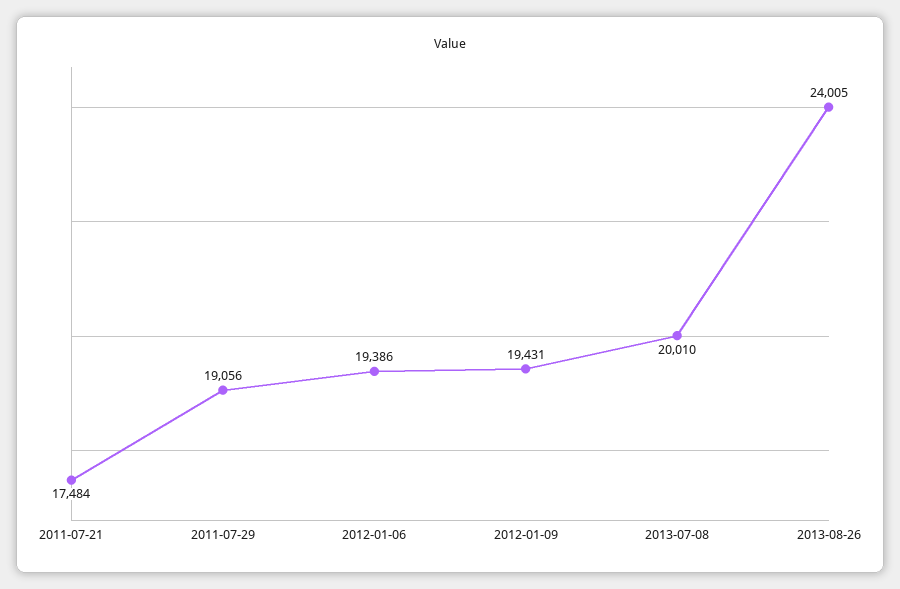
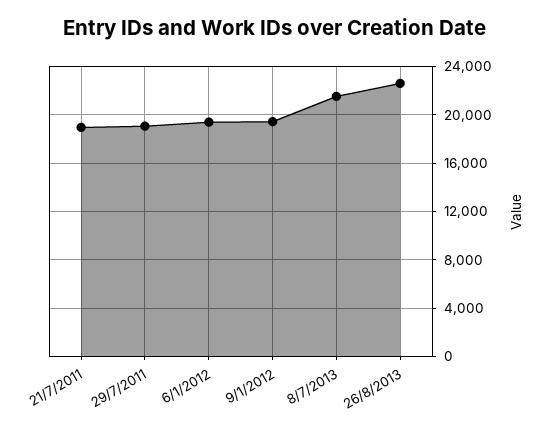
2011-07-21: 17484 -> 19000
2013-07-08: 20010 -> 21500
2013-08-26: 24005 -> 22500

